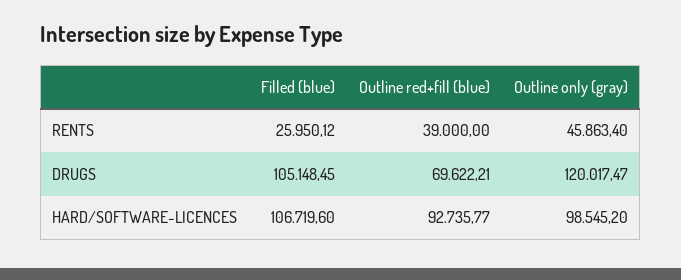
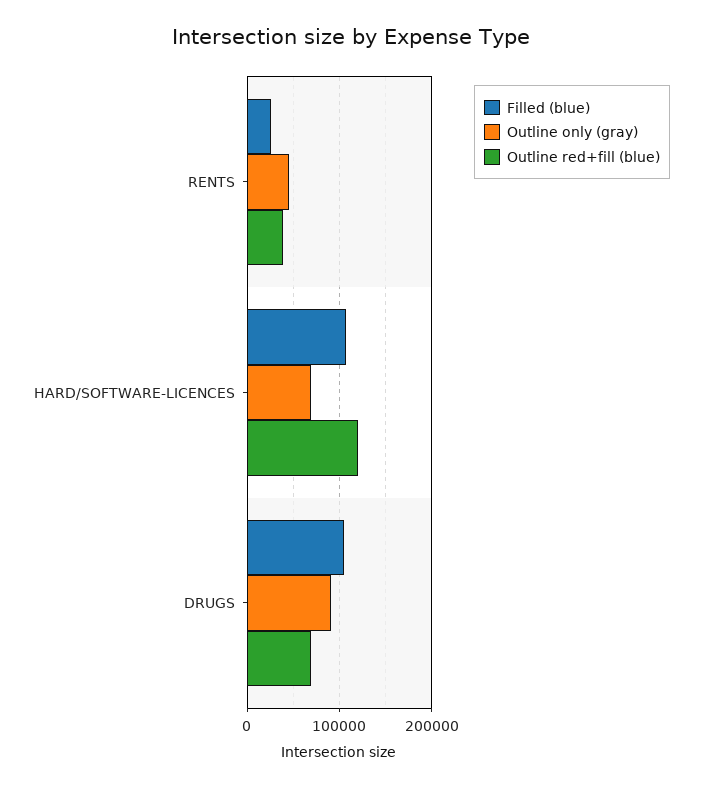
Outline only (gray), DRUGS: 120017.47 -> 90000
Outline red+fill (blue), HARD/SOFTWARE-LICENCES: 92735.77 -> 120000
Outline only (gray), HARD/SOFTWARE-LICENCES: 98545.2 -> 70000

